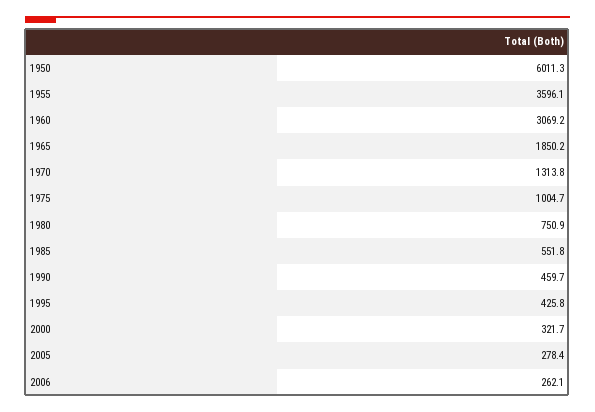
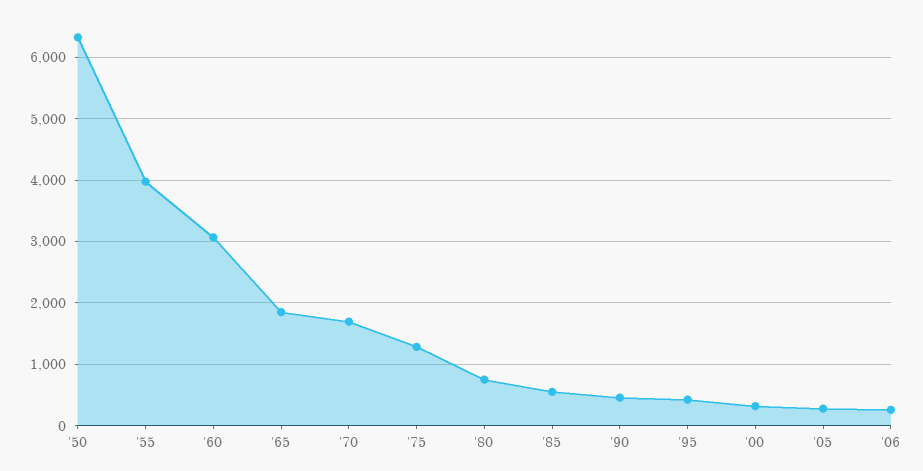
1950: 6011.3 -> 6300
1955: 3596.1 -> 4000
1970: 1313.8 -> 1700
1975: 1004.7 -> 1300

